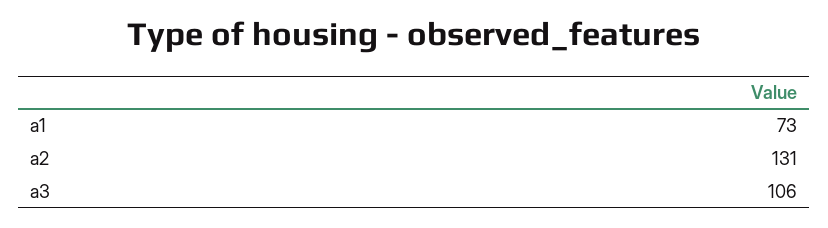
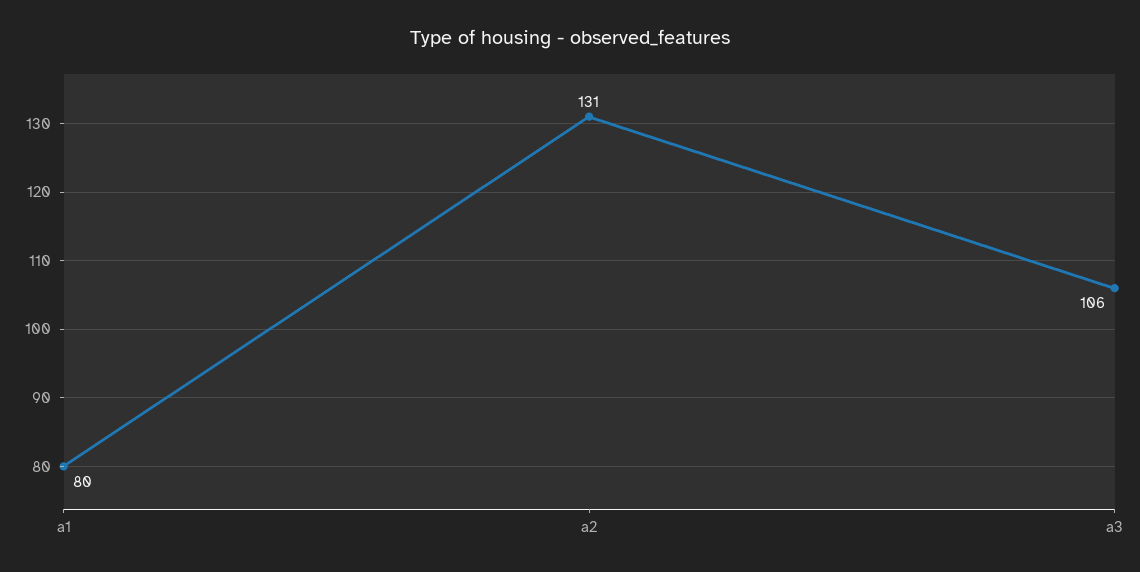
a1: 73 -> 80

